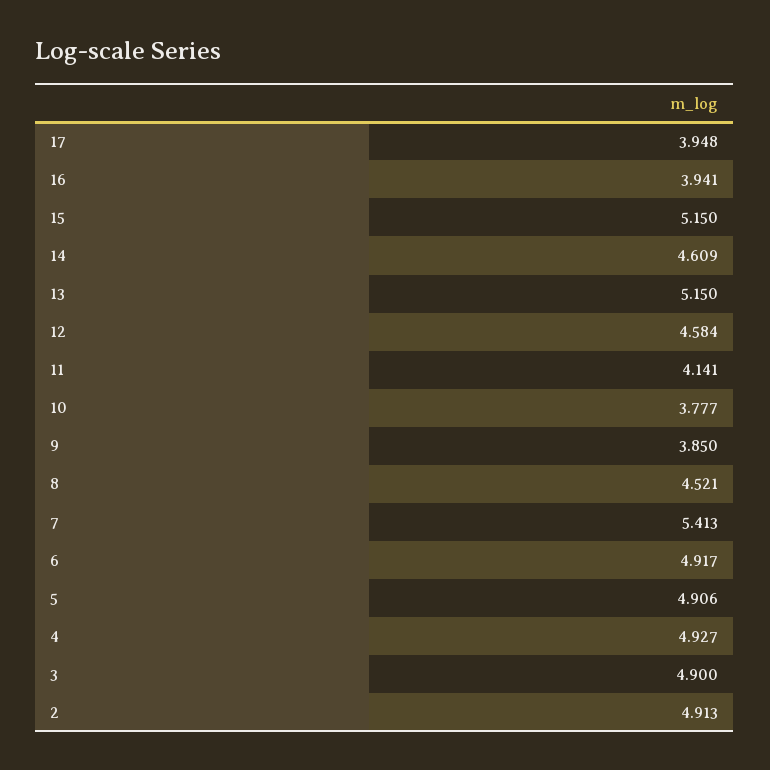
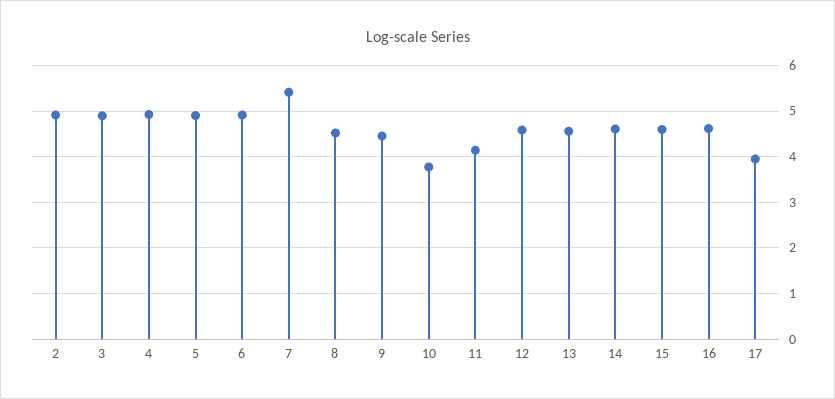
16: 3.941 -> 4.6
15: 5.15 -> 4.6
13: 5.15 -> 4.6
9: 3.85 -> 4.4

